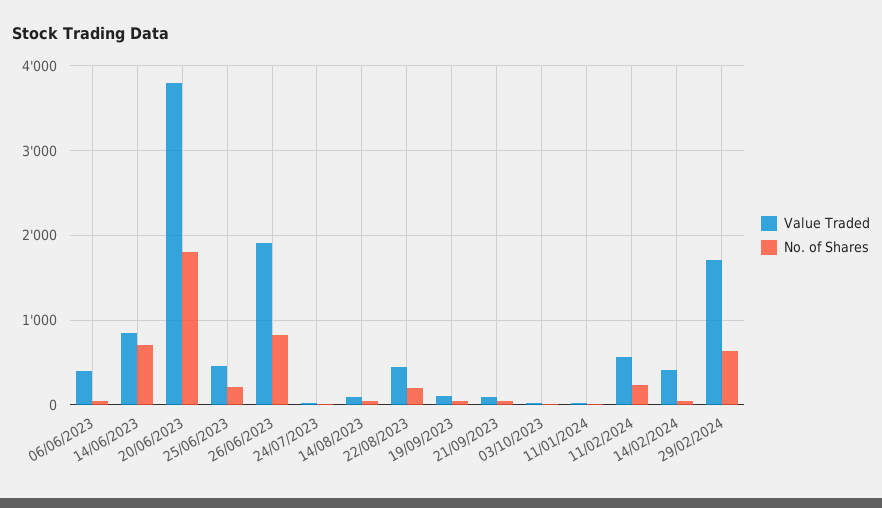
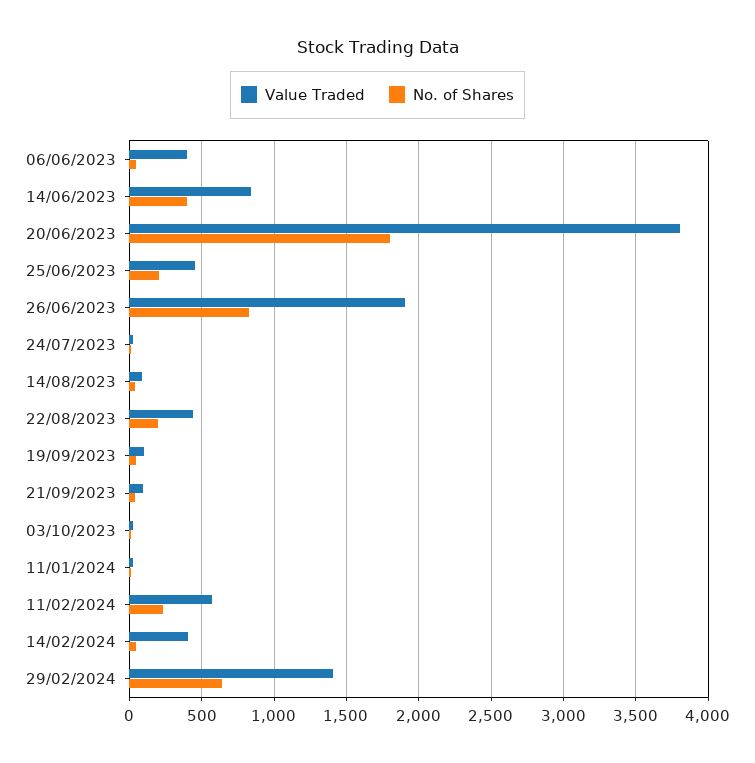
No. of Shares, 14/06/2023: 700 -> 400
Value Traded, 29/02/2024: 1700 -> 1400

